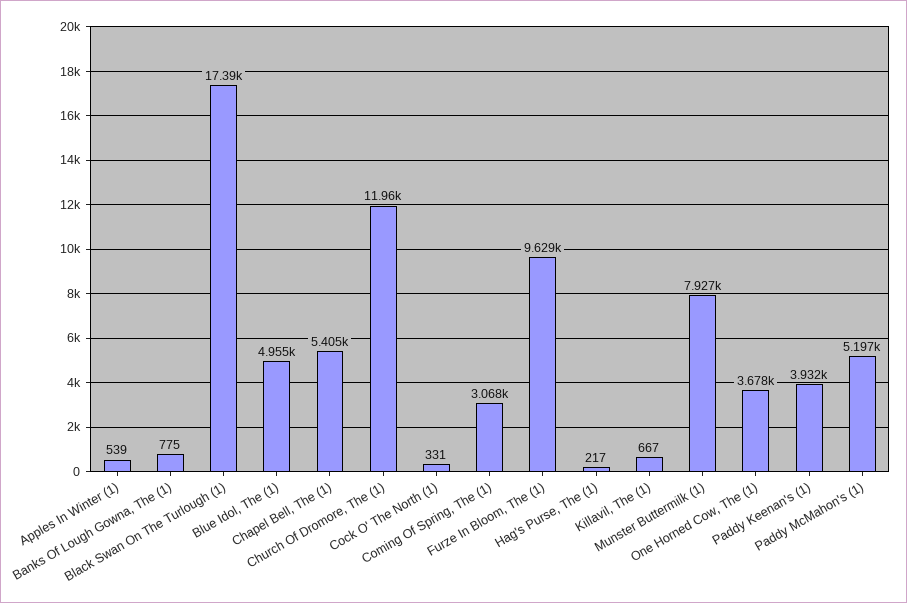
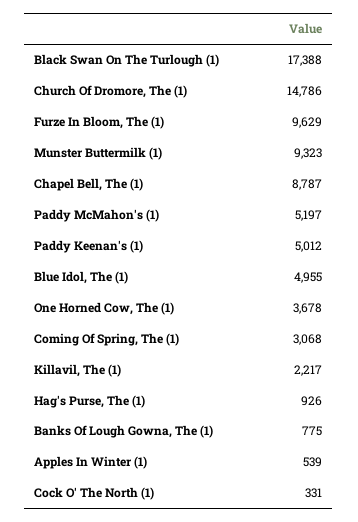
Chapel Bell, The (1): 5405 -> 8787
Church Of Dromore, The (1): 11960 -> 14786
Hag's Purse, The (1): 217 -> 926
Killavil, The (1): 667 -> 2217
Munster Buttermilk (1): 7927 -> 9323
Paddy Keenan's (1): 3932 -> 5012

